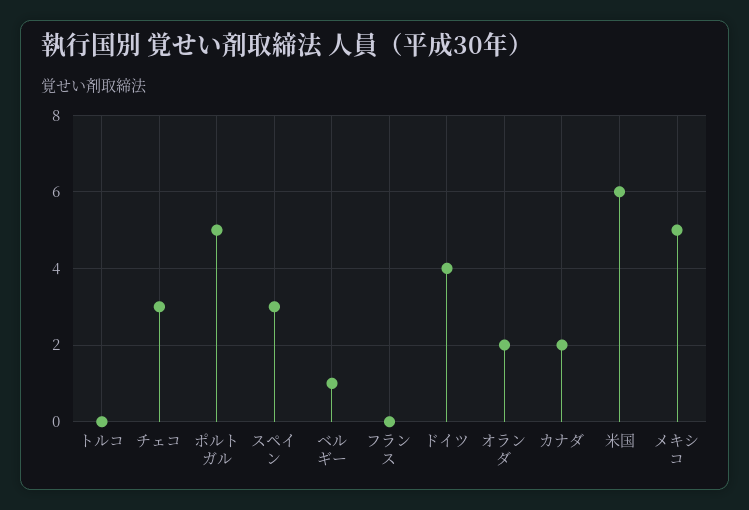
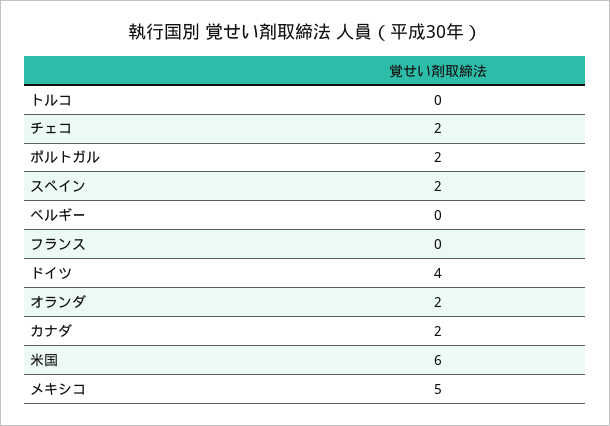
チェコ: 3 -> 2
ポルトガル: 5 -> 2
スペイン: 3 -> 2
ベルギー: 1 -> 0

